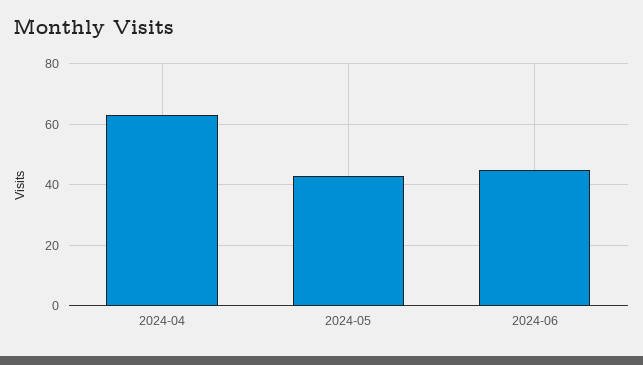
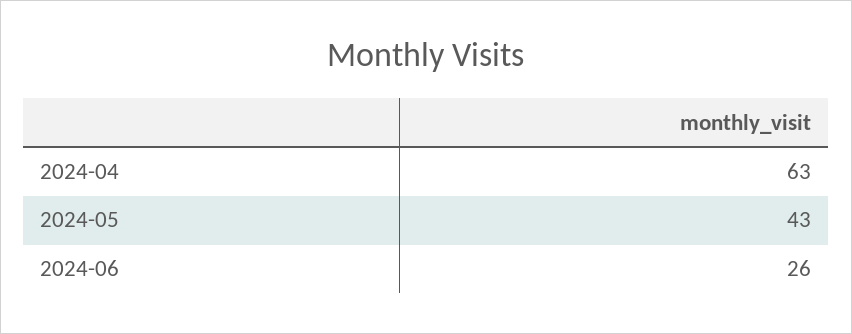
2024-06: 45 -> 26

